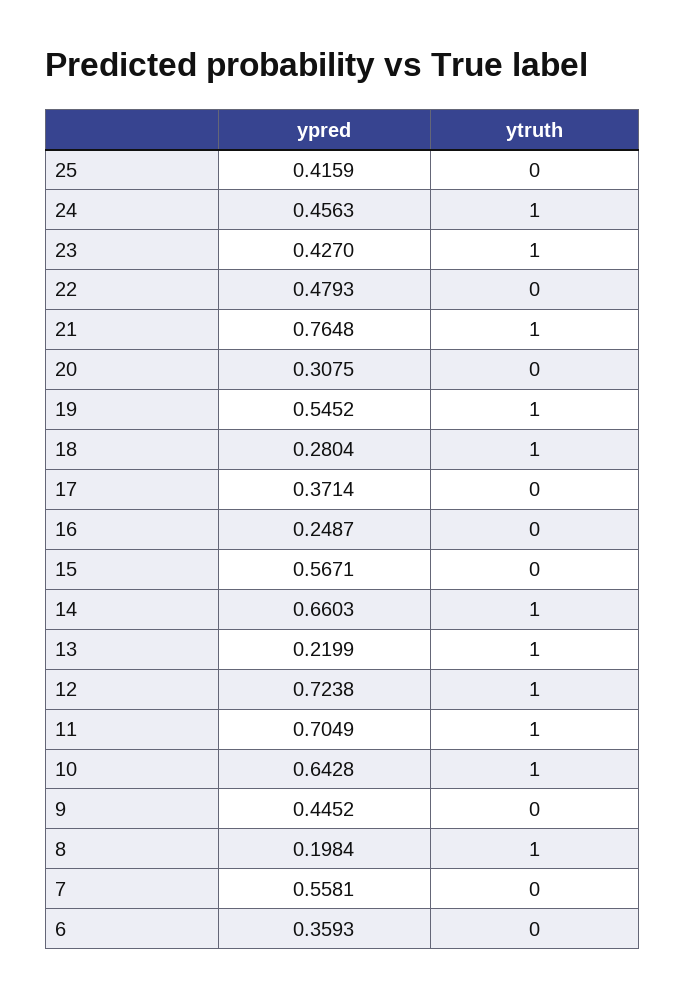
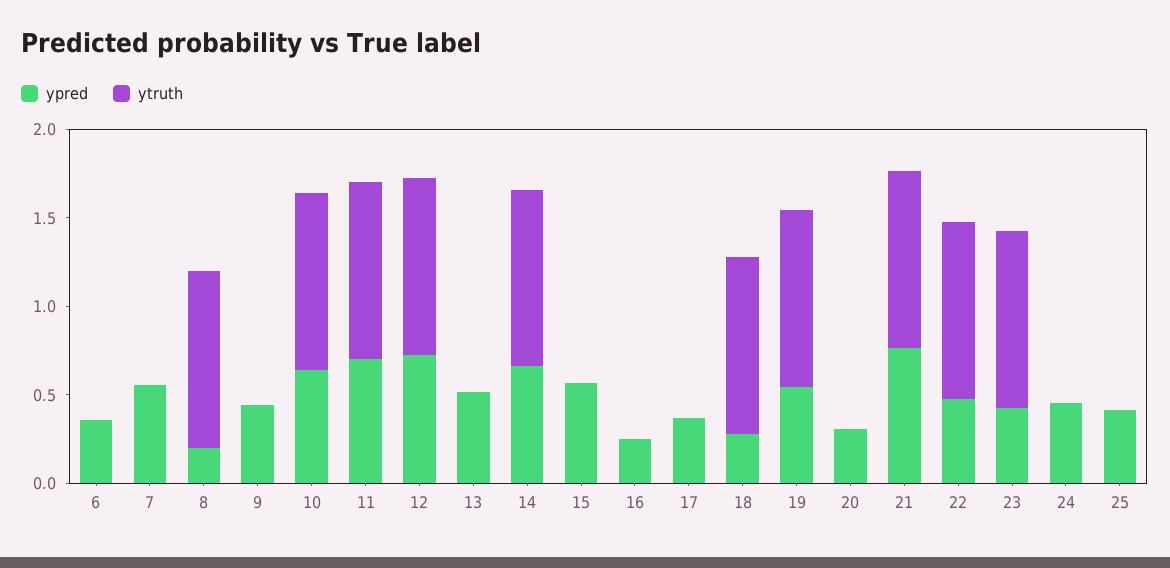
ytruth, 24: 1 -> 0
ytruth, 22: 0 -> 1
ypred, 13: 0.2199 -> 0.5
ytruth, 13: 1 -> 0

